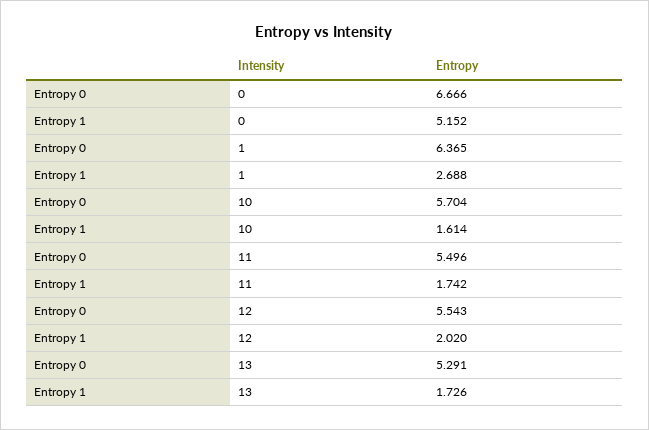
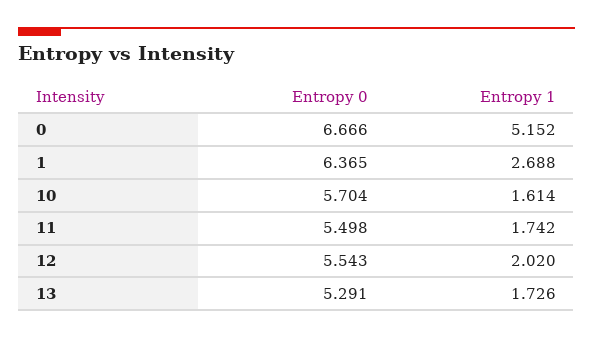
Entropy 0, 11: 5.496 -> 5.498

